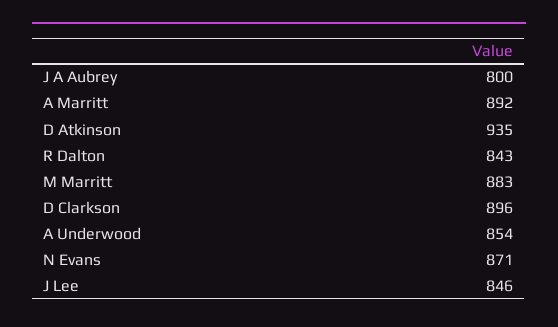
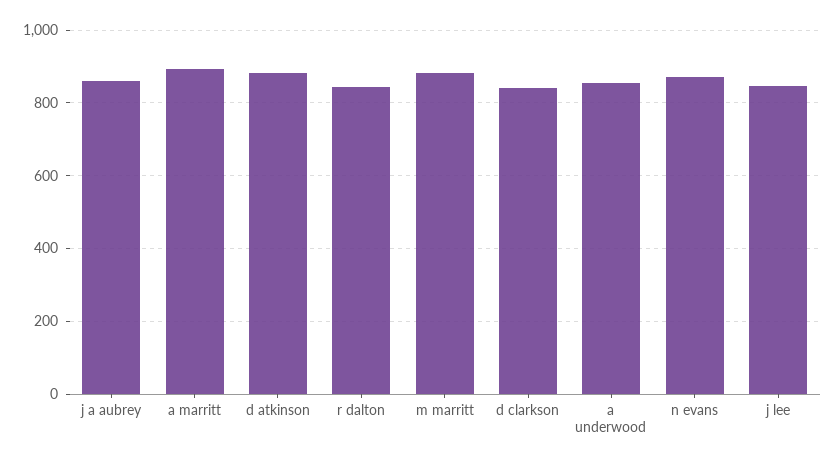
J A Aubrey: 800 -> 860
D Atkinson: 935 -> 880
D Clarkson: 896 -> 840

